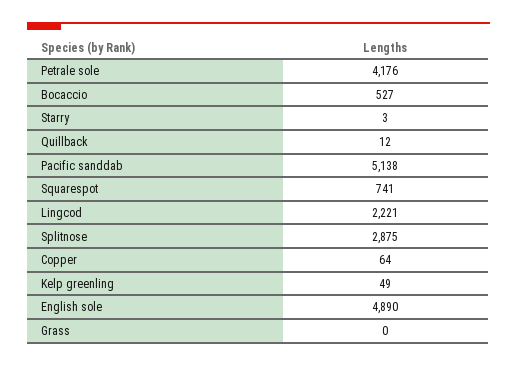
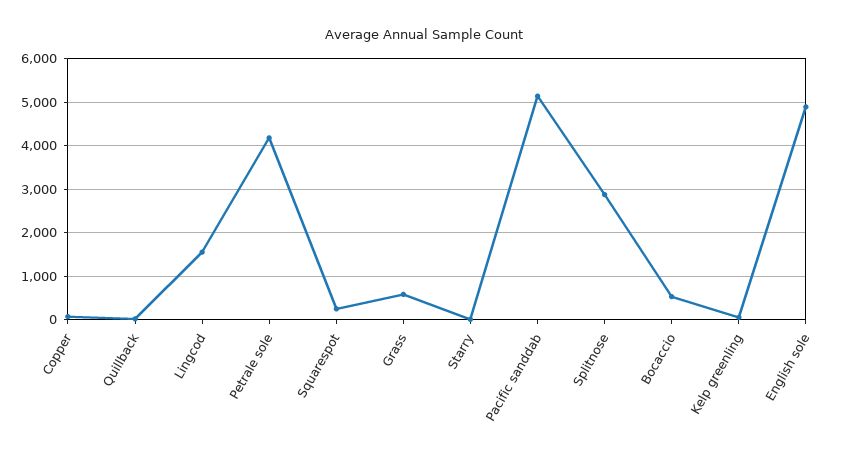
Squarespot: 741 -> 200
Lingcod: 2221 -> 1600
Grass: 0 -> 600

